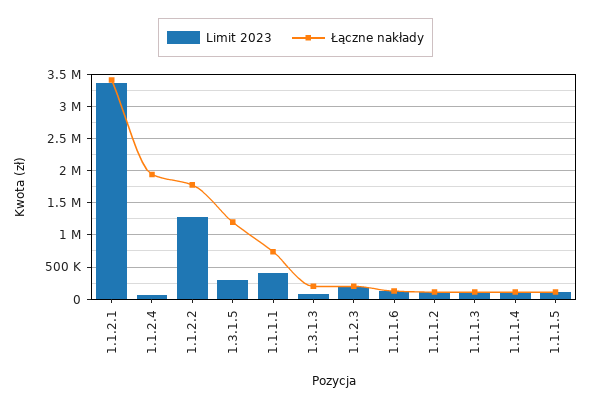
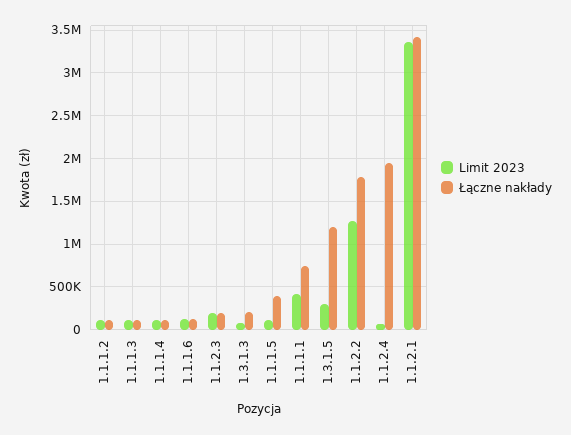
Łączne nakłady, 1.1.1.5: 100000 -> 400000

